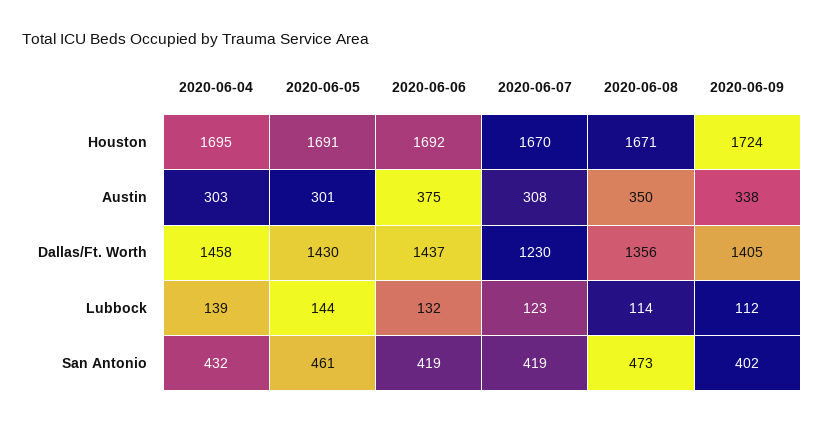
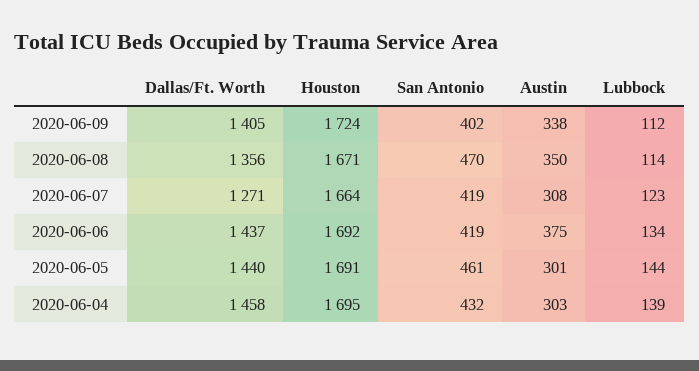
2020-06-07, Houston: 1670 -> 1664
2020-06-05, Dallas/Ft. Worth: 1430 -> 1440
2020-06-07, Dallas/Ft. Worth: 1230 -> 1271
2020-06-06, Lubbock: 132 -> 134
2020-06-08, San Antonio: 473 -> 470

